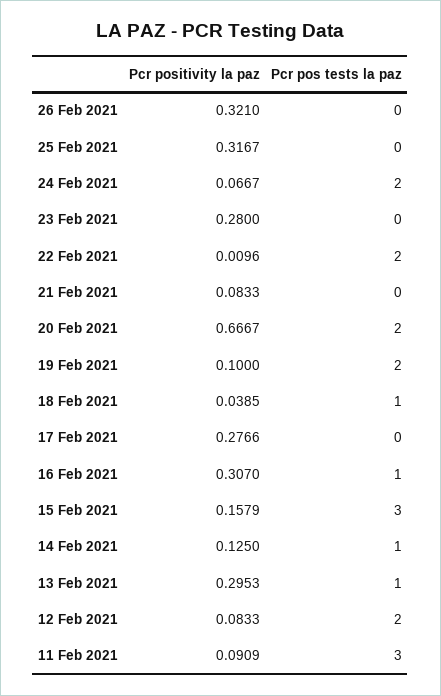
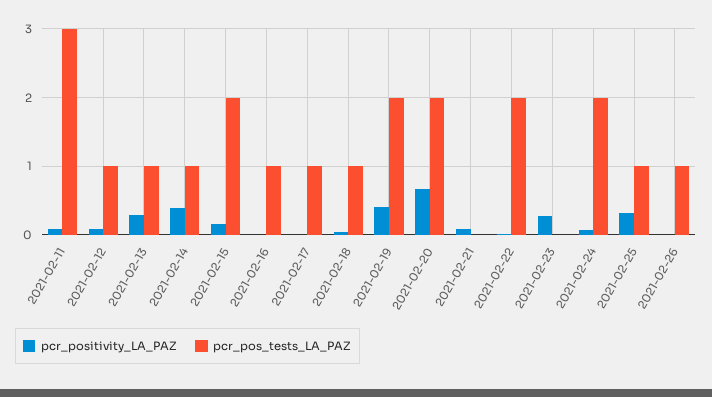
Pcr positivity la paz, 26 Feb 2021: 0.321 -> 0
Pcr pos tests la paz, 26 Feb 2021: 0 -> 1
Pcr pos tests la paz, 25 Feb 2021: 0 -> 1
Pcr positivity la paz, 19 Feb 2021: 0.1 -> 0.4
Pcr positivity la paz, 17 Feb 2021: 0.2766 -> 0
Pcr pos tests la paz, 17 Feb 2021: 0 -> 1
Pcr positivity la paz, 16 Feb 2021: 0.307 -> 0
Pcr pos tests la paz, 15 Feb 2021: 3 -> 2
Pcr positivity la paz, 14 Feb 2021: 0.125 -> 0.4
Pcr pos tests la paz, 12 Feb 2021: 2 -> 1

